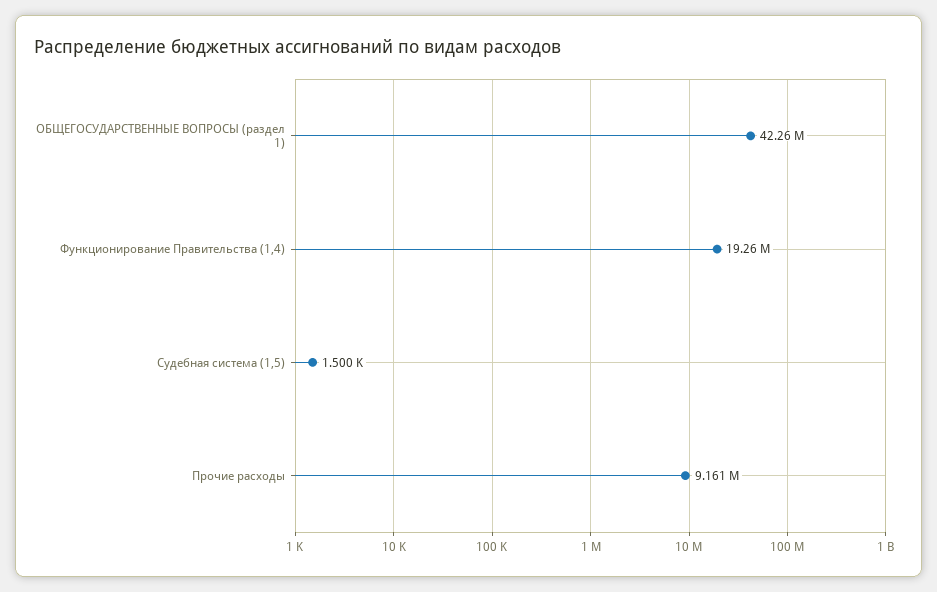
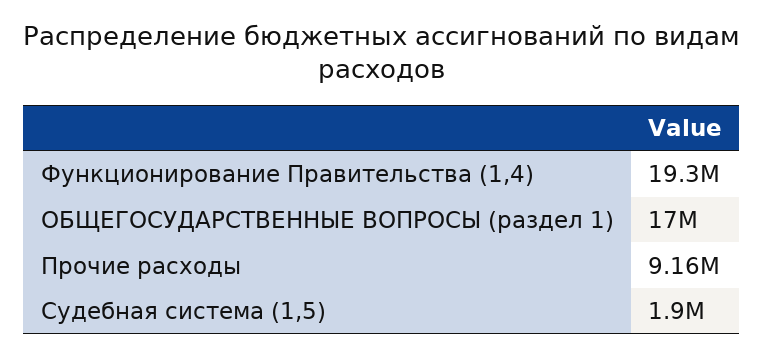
ОБЩЕГОСУДАРСТВЕННЫЕ ВОПРОСЫ (раздел 1): 42260000 -> 17000000
Судебная система (1,5): 1500 -> 1900000

